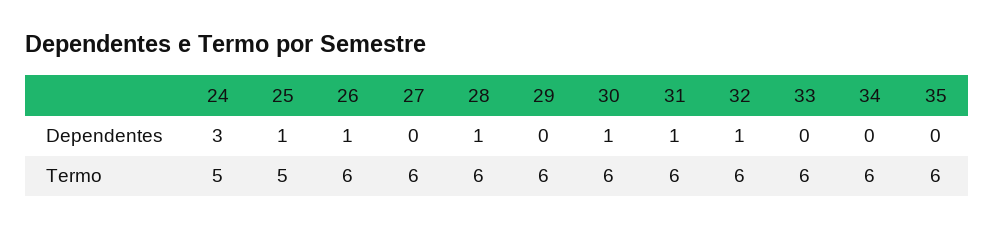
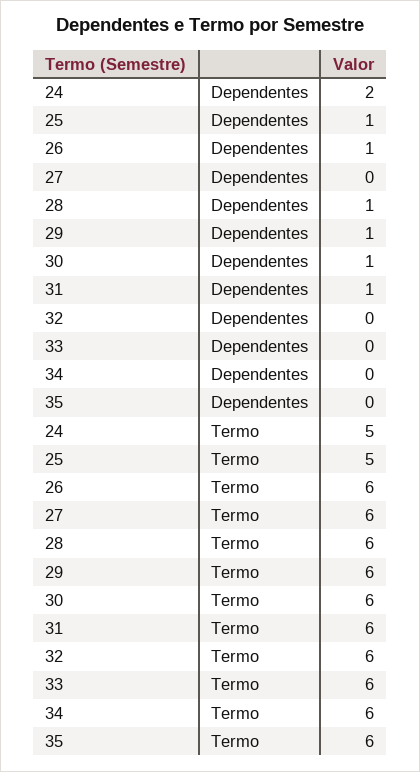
24, Dependentes: 3 -> 2
29, Dependentes: 0 -> 1
32, Dependentes: 1 -> 0

